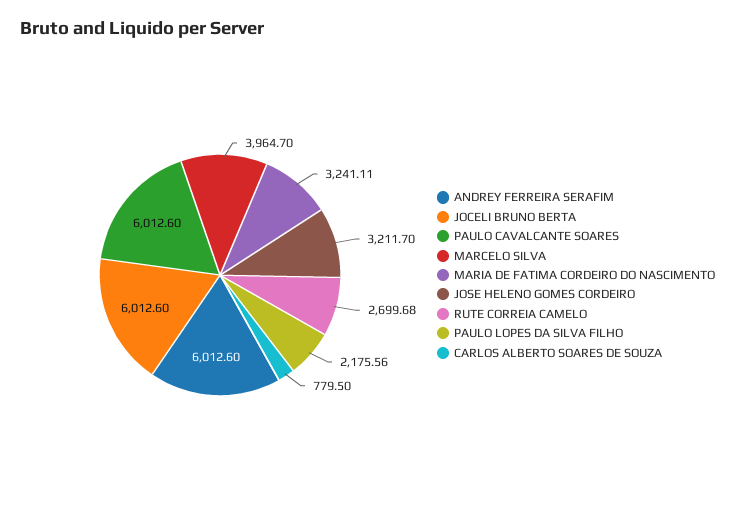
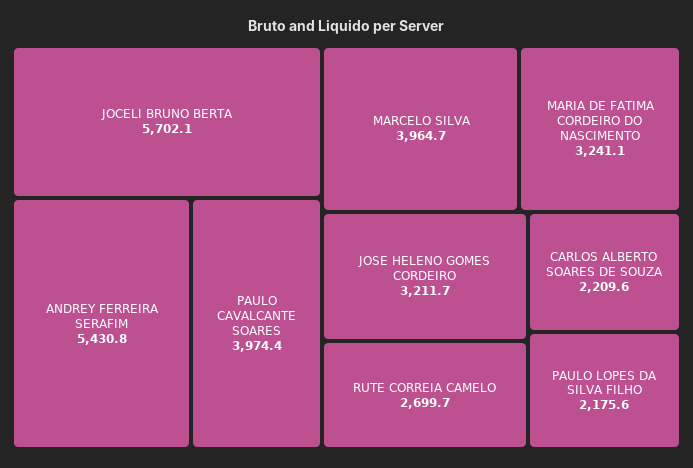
ANDREY FERREIRA SERAFIM: 6012.6 -> 5430.8
JOCELI BRUNO BERTA: 6012.6 -> 5702.1
PAULO CAVALCANTE SOARES: 6012.6 -> 3974.4
CARLOS ALBERTO SOARES DE SOUZA: 779.5 -> 2209.6

